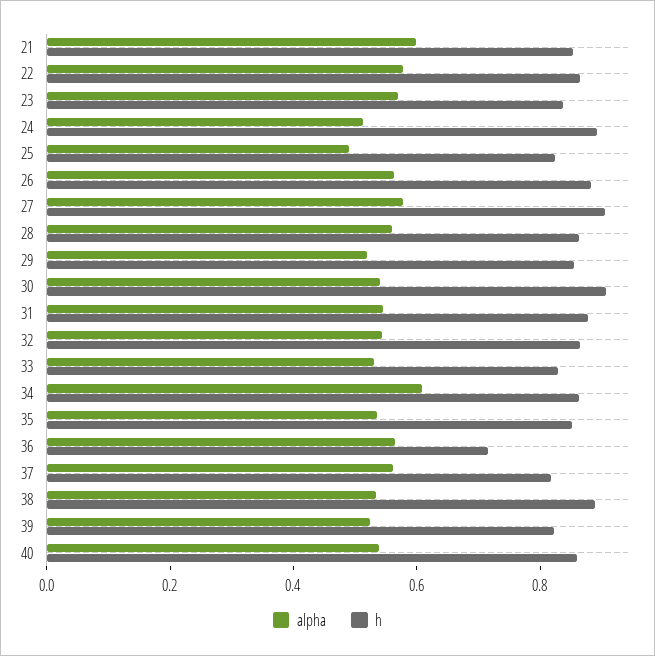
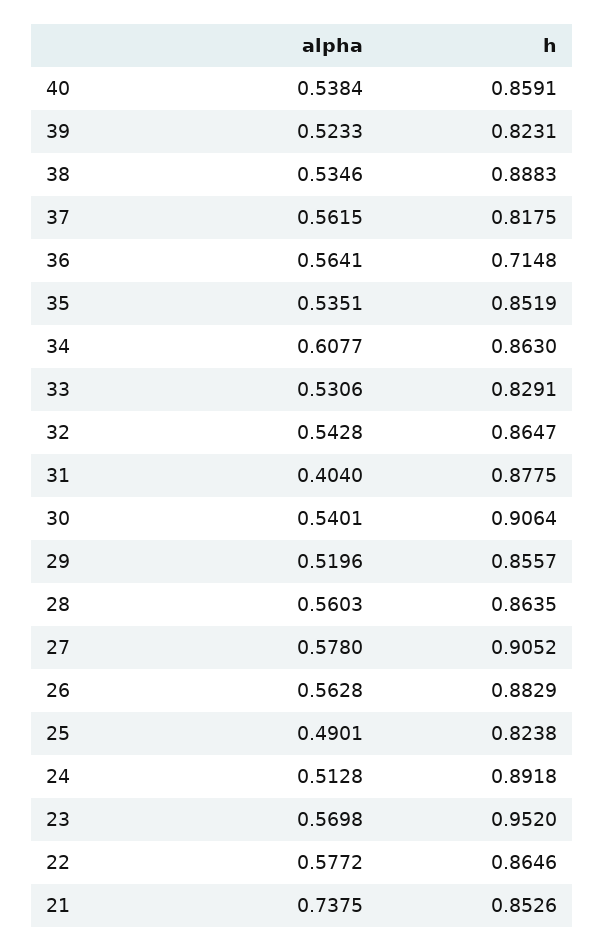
alpha, 21: 0.6 -> 0.7375
h, 23: 0.85 -> 0.952
alpha, 31: 0.55 -> 0.404

